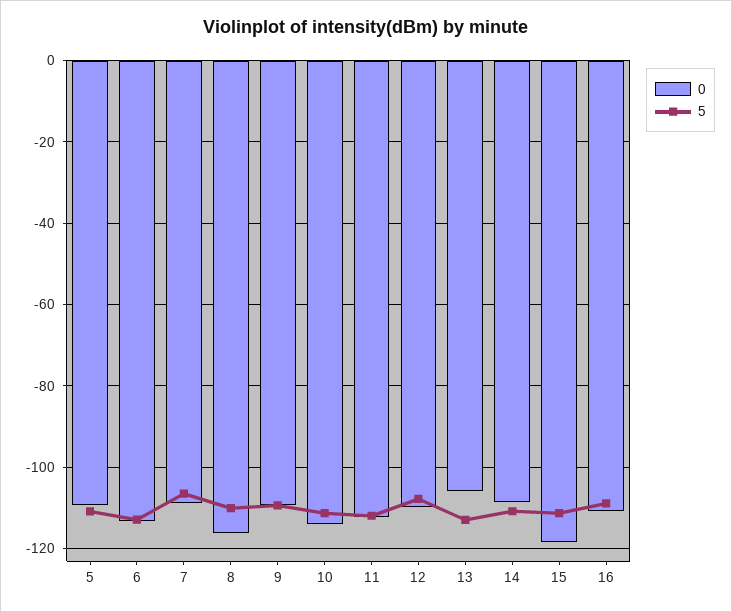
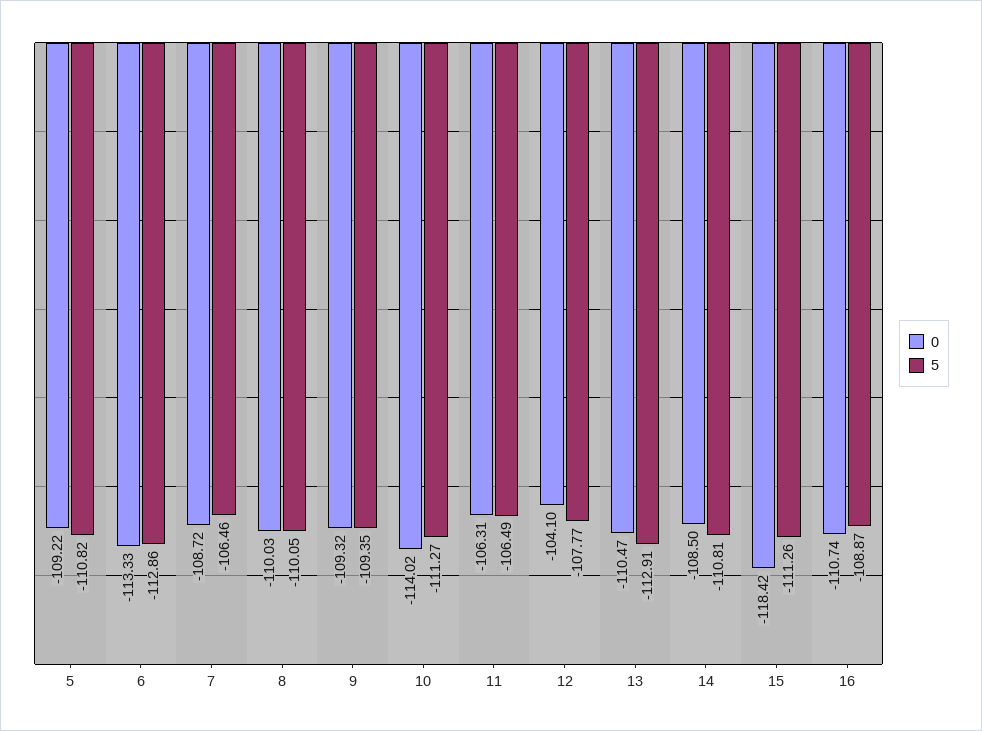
0, 8: -116 -> -110.03
0, 11: -112 -> -106.31
5, 11: -112 -> -106.49
0, 12: -110 -> -104.1
0, 13: -106 -> -110.47

